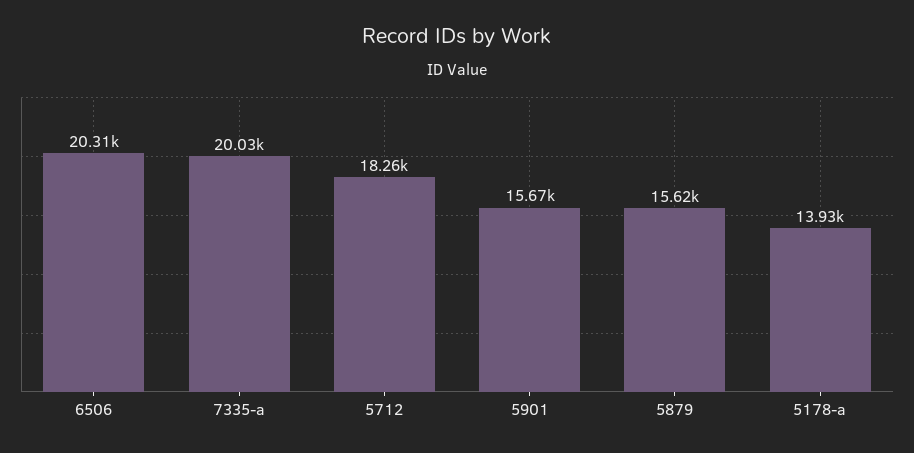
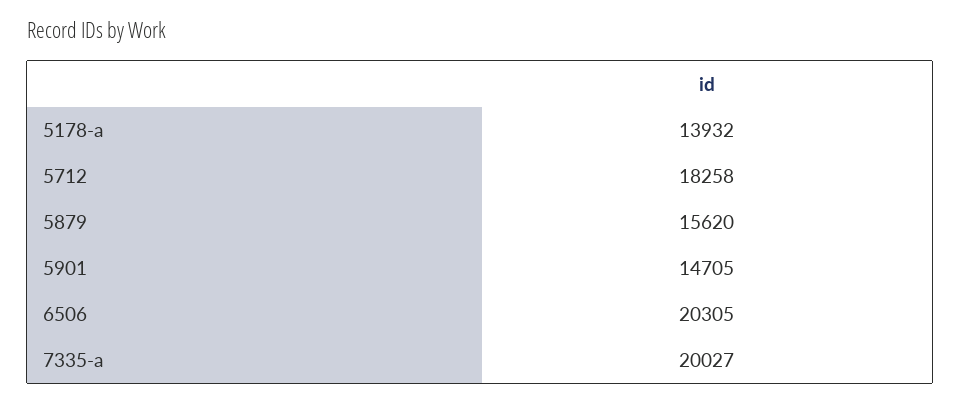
5901: 15670 -> 14705

